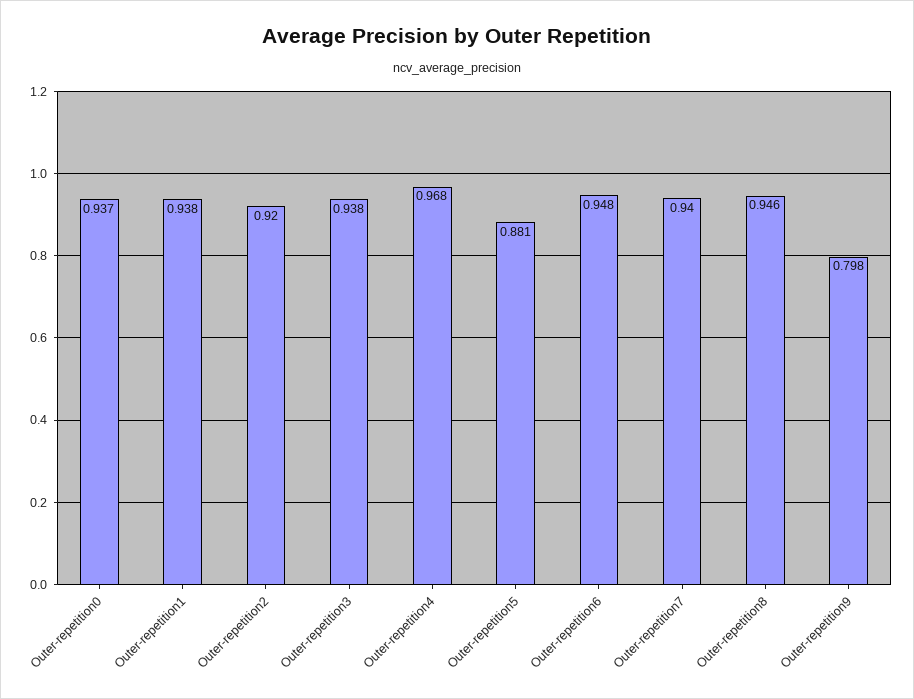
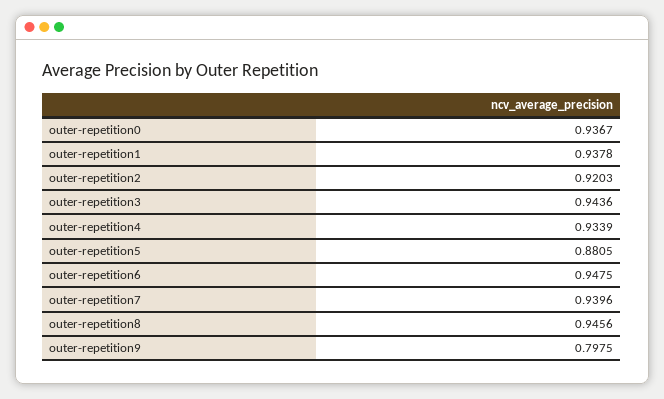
Outer-repetition3: 0.938 -> 0.9436
Outer-repetition4: 0.968 -> 0.9339

